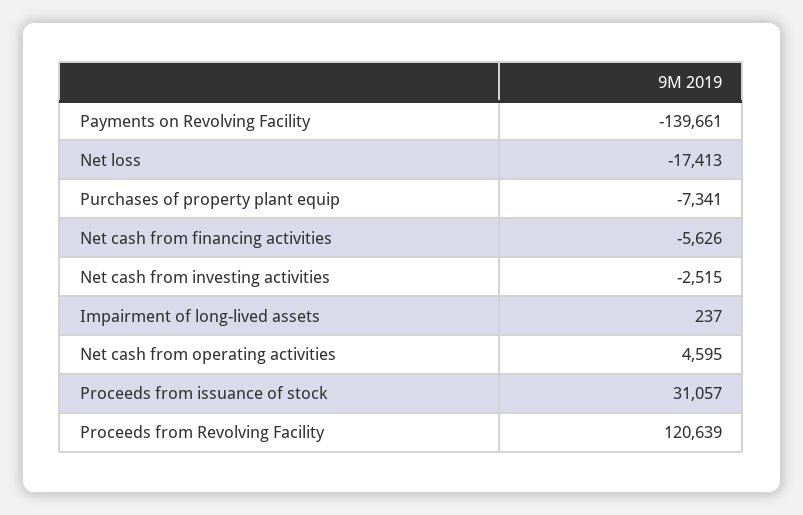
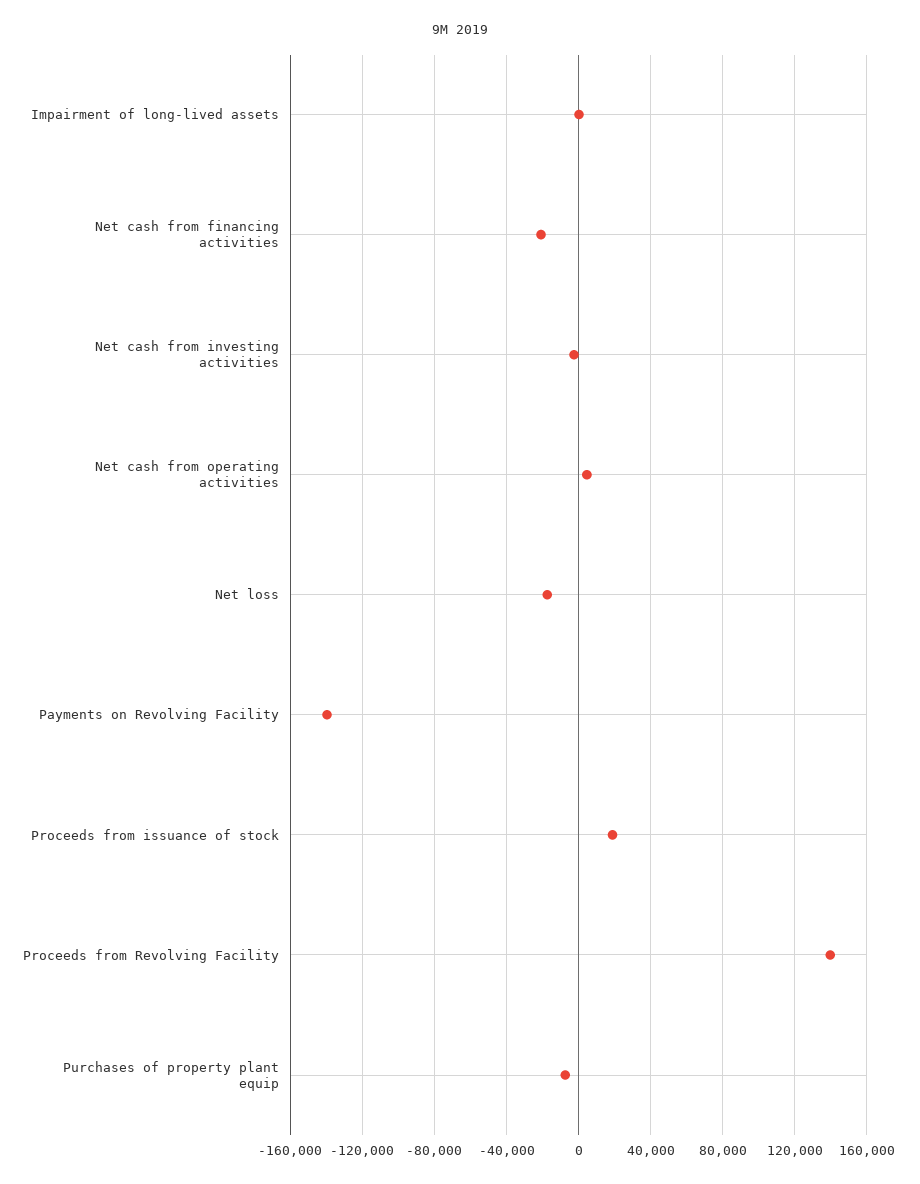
Net cash from financing activities: -5626 -> -20000
Proceeds from issuance of stock: 31057 -> 20000
Proceeds from Revolving Facility: 120639 -> 140000

